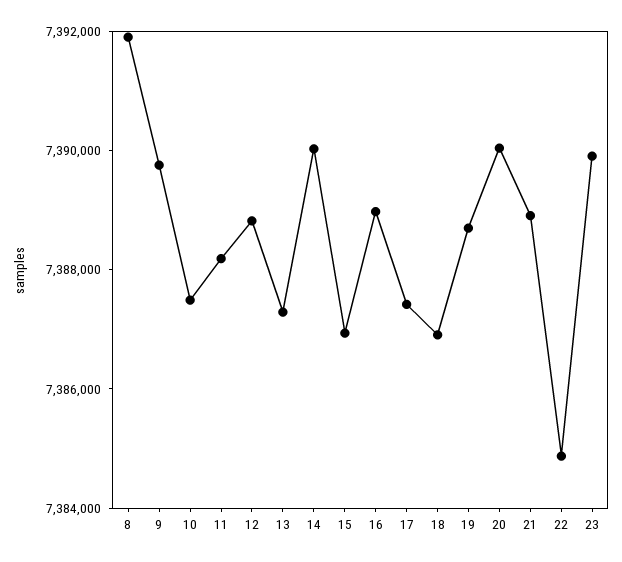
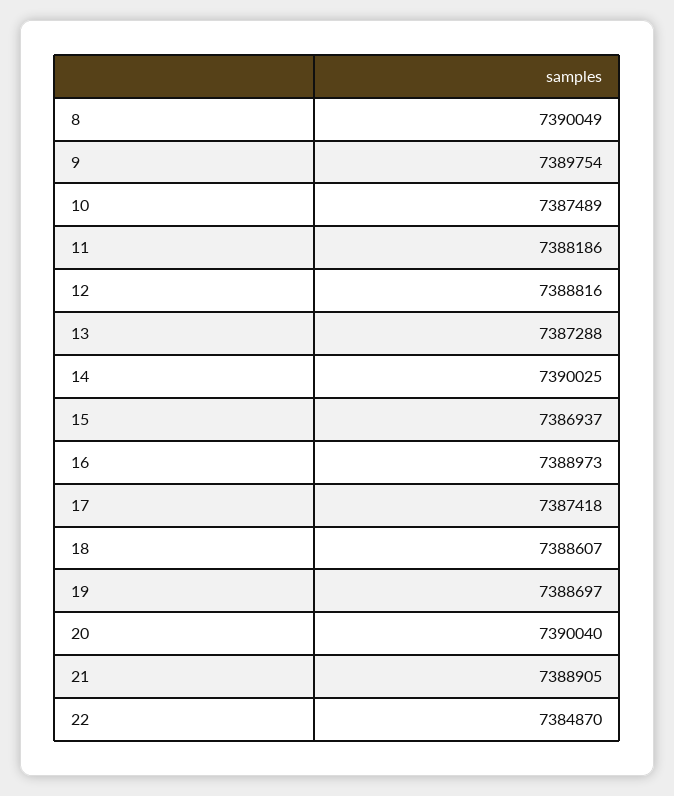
8: 7392000 -> 7390049
18: 7387000 -> 7388607
23: 7390000 -> none

